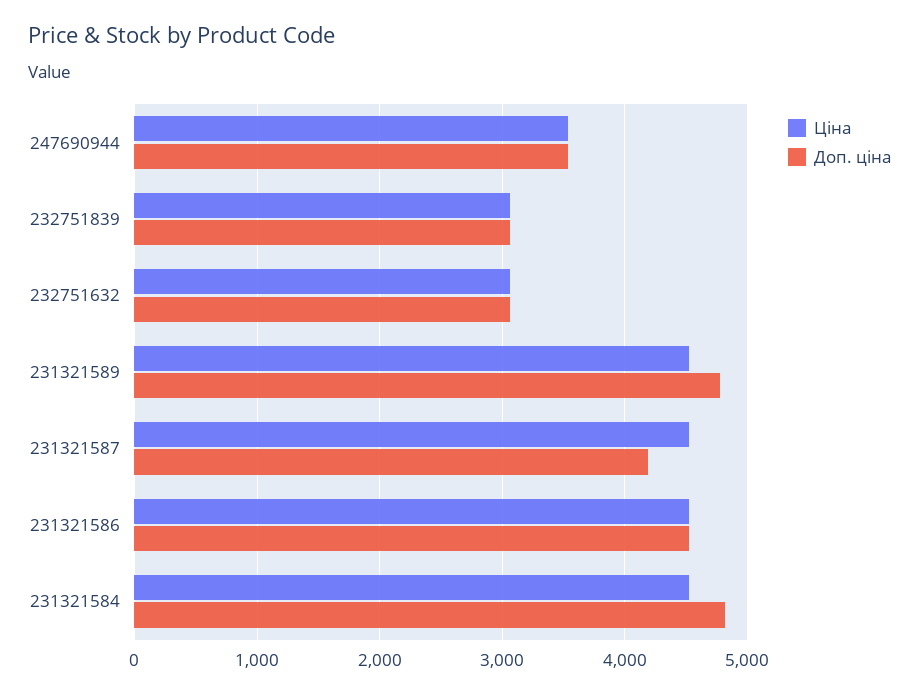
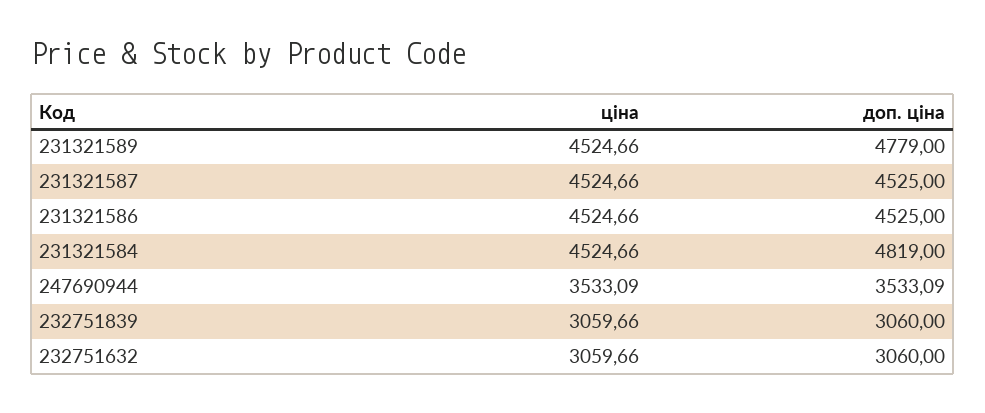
Доп. ціна, 231321587: 4200 -> 4525

